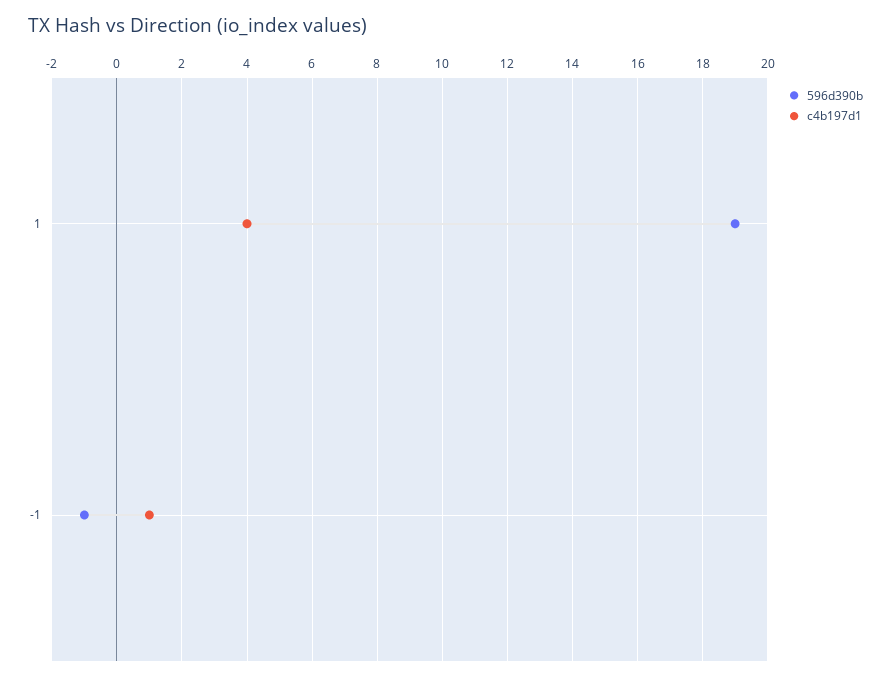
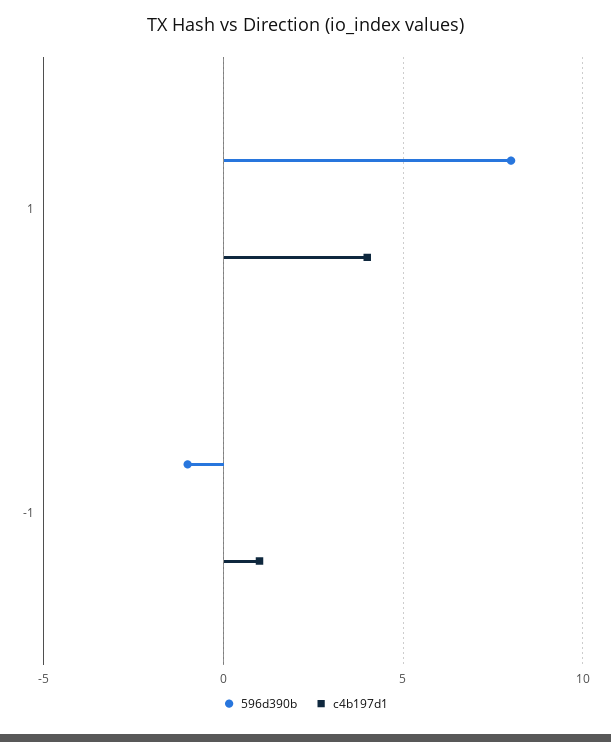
596d390b, 1: 19 -> 8

